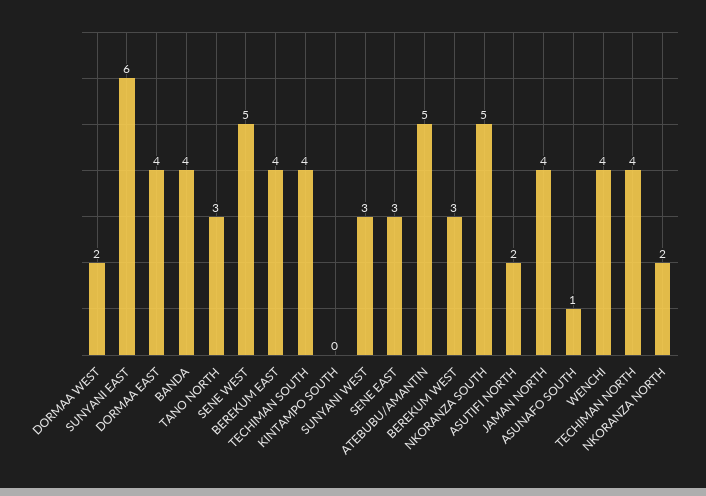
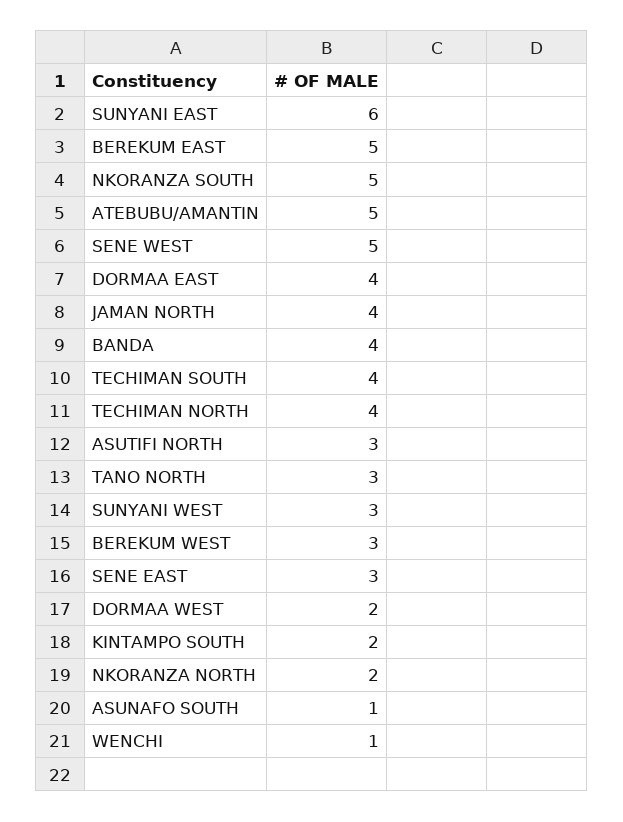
BEREKUM EAST: 4 -> 5
KINTAMPO SOUTH: 0 -> 2
ASUTIFI NORTH: 2 -> 3
WENCHI: 4 -> 1

